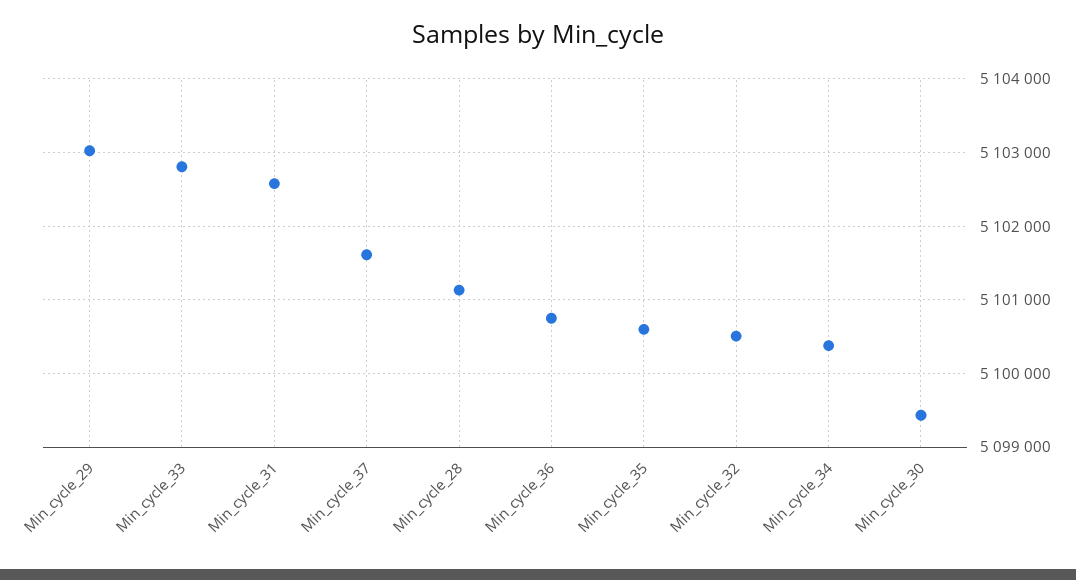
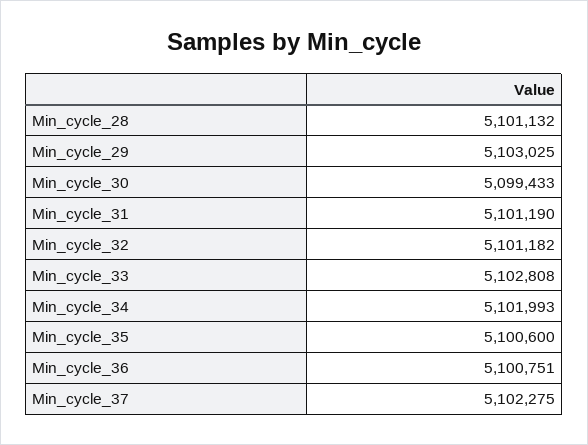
Min_cycle_31: 5102600 -> 5101190
Min_cycle_37: 5101600 -> 5102275
Min_cycle_32: 5100500 -> 5101182
Min_cycle_34: 5100400 -> 5101993

